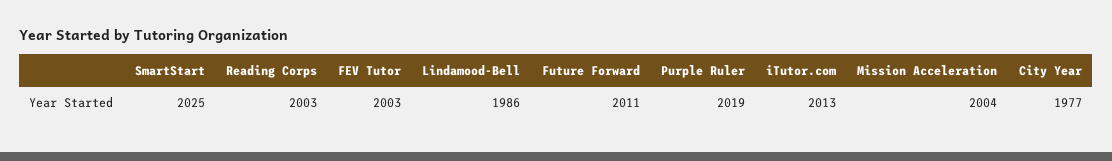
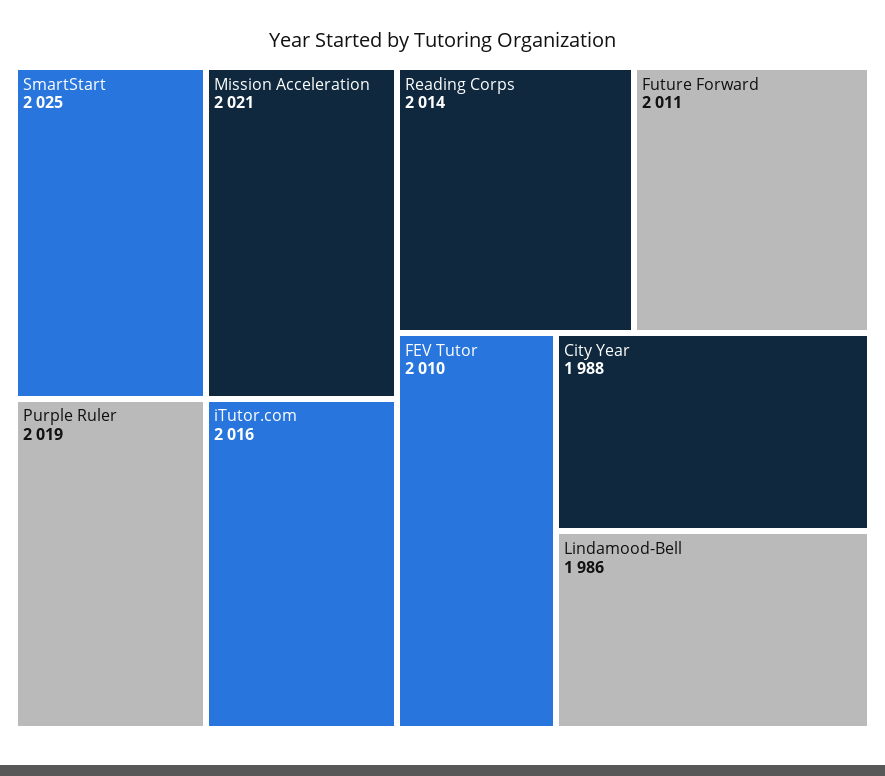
Reading Corps: 2003 -> 2014
FEV Tutor: 2003 -> 2010
iTutor.com: 2013 -> 2016
Mission Acceleration: 2004 -> 2021
City Year: 1977 -> 1988

